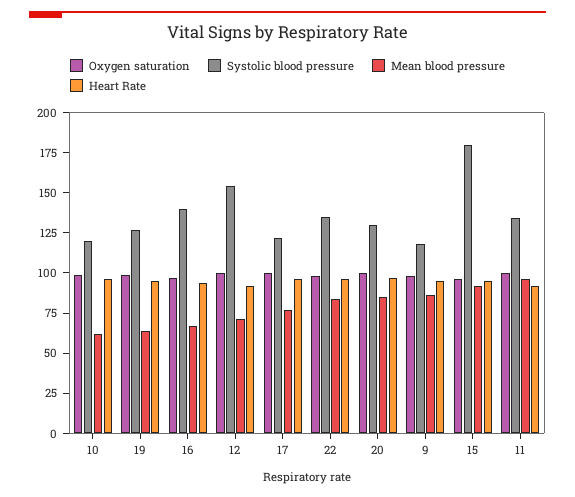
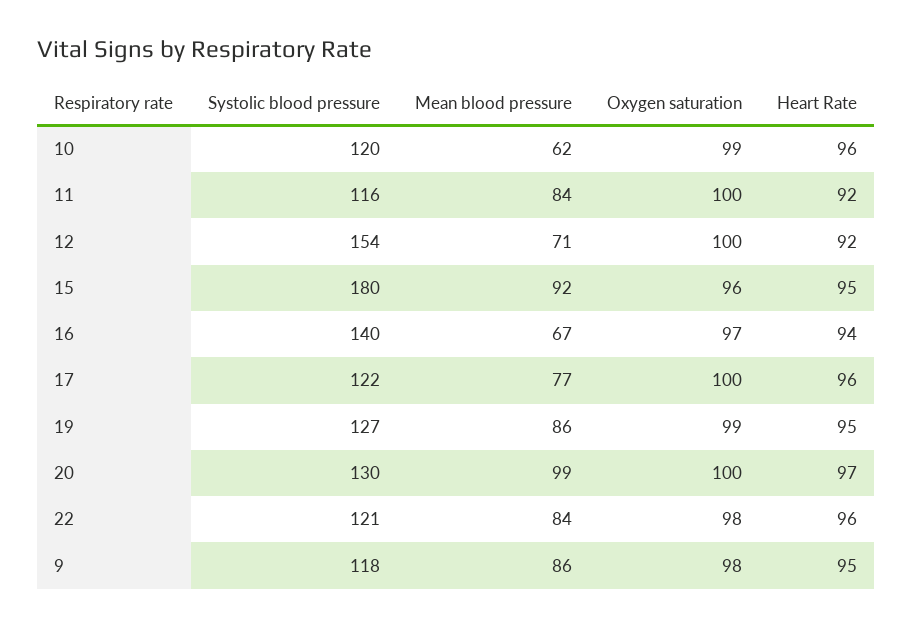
Mean blood pressure, 19: 65 -> 86
Systolic blood pressure, 22: 135 -> 121
Mean blood pressure, 20: 85 -> 99
Systolic blood pressure, 11: 135 -> 116
Mean blood pressure, 11: 95 -> 84

